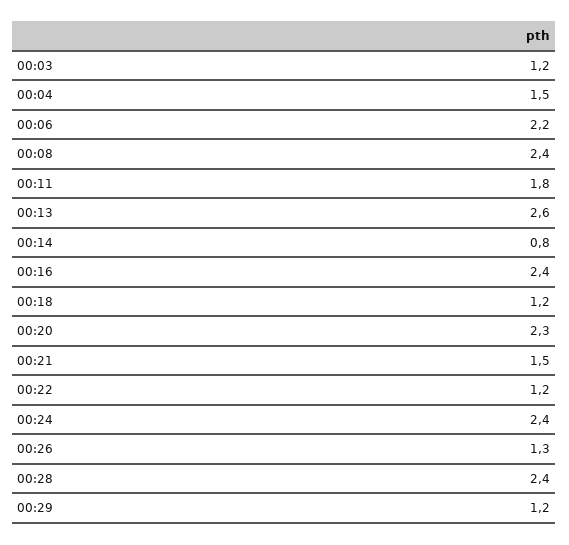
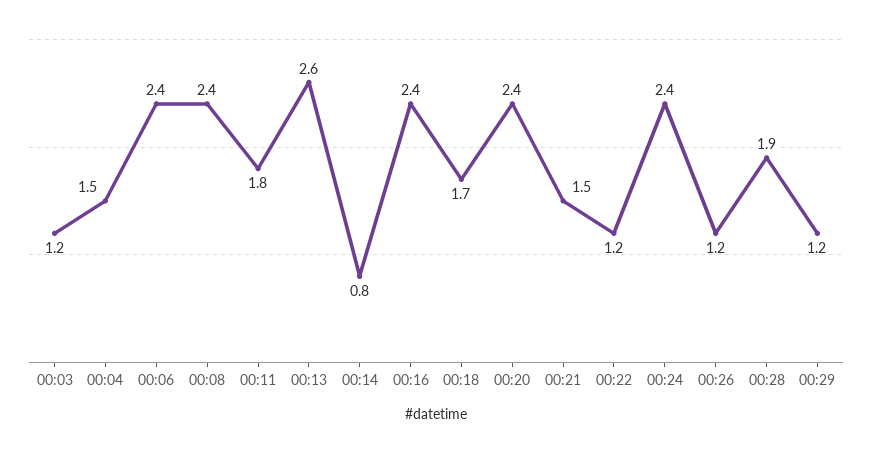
00:06: 2.2 -> 2.4
00:18: 1.2 -> 1.7
00:20: 2.3 -> 2.4
00:26: 1.3 -> 1.2
00:28: 2.4 -> 1.9

